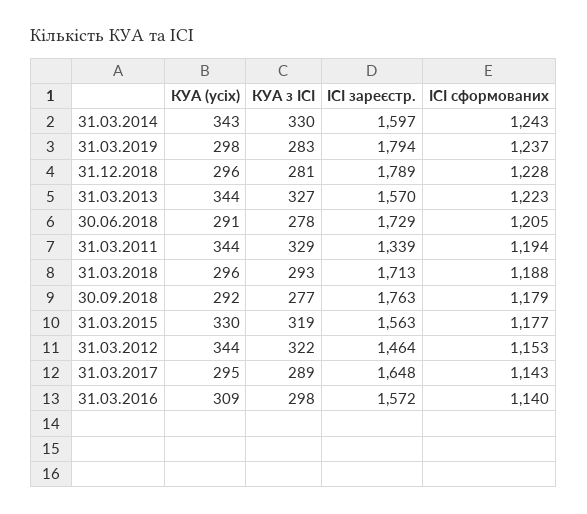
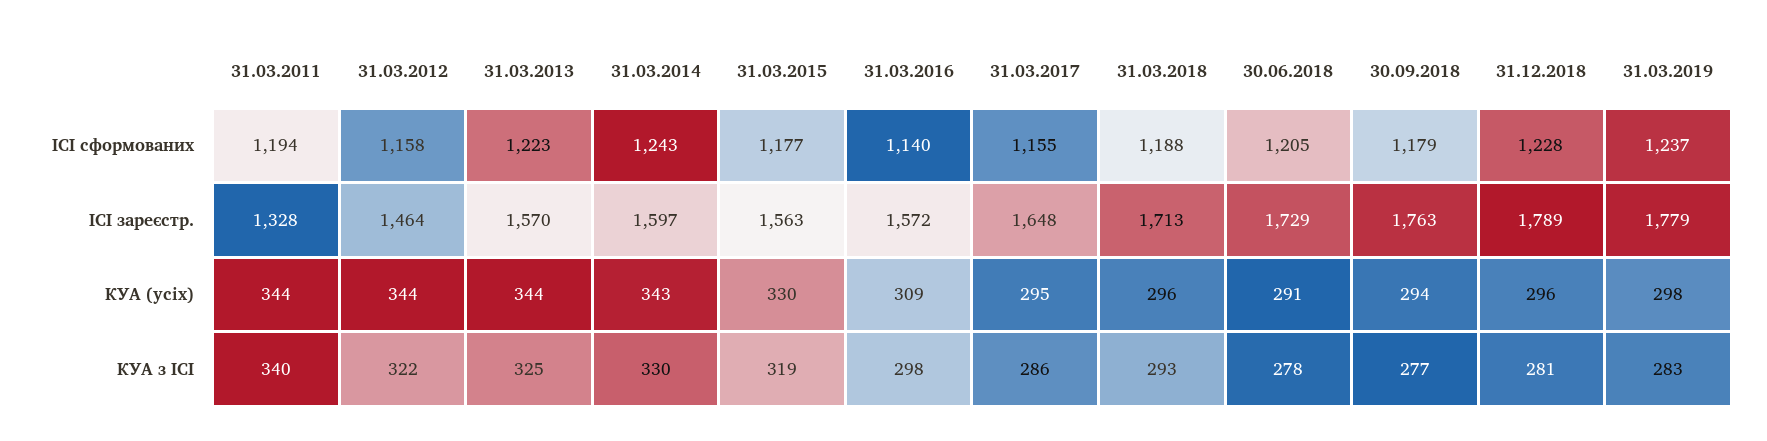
ІСІ зареєстр., 31.03.2019: 1794 -> 1779
КУА з ІСІ, 31.03.2013: 327 -> 325
КУА з ІСІ, 31.03.2011: 329 -> 340
ІСІ зареєстр., 31.03.2011: 1339 -> 1328
КУА (усіх), 30.09.2018: 292 -> 294
ІСІ сформованих, 31.03.2012: 1153 -> 1158
КУА з ІСІ, 31.03.2017: 289 -> 286
ІСІ сформованих, 31.03.2017: 1143 -> 1155

